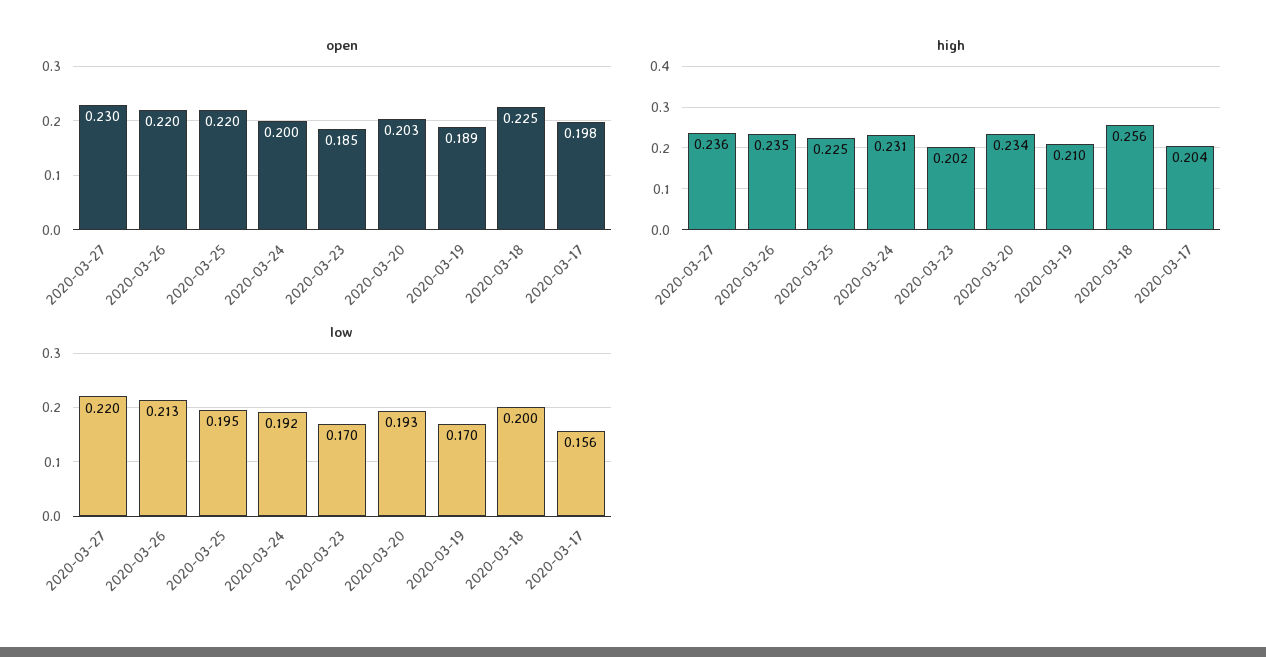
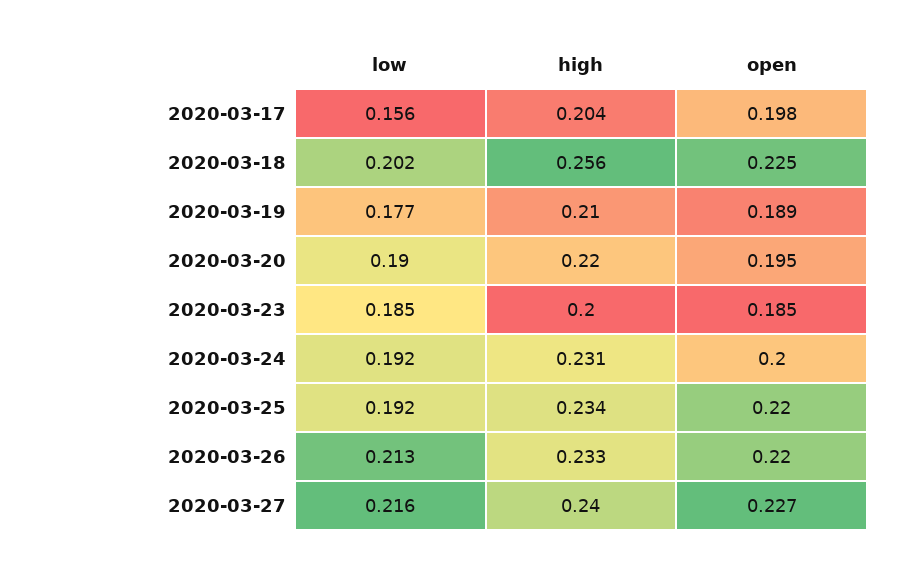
open, 2020-03-27: 0.23 -> 0.227
open, 2020-03-20: 0.203 -> 0.195
high, 2020-03-27: 0.236 -> 0.24
high, 2020-03-26: 0.235 -> 0.233
high, 2020-03-25: 0.225 -> 0.234
high, 2020-03-23: 0.202 -> 0.2
high, 2020-03-20: 0.234 -> 0.22
low, 2020-03-27: 0.22 -> 0.216
low, 2020-03-25: 0.195 -> 0.192
low, 2020-03-23: 0.17 -> 0.185
low, 2020-03-20: 0.193 -> 0.19
low, 2020-03-19: 0.17 -> 0.177
low, 2020-03-18: 0.2 -> 0.202

